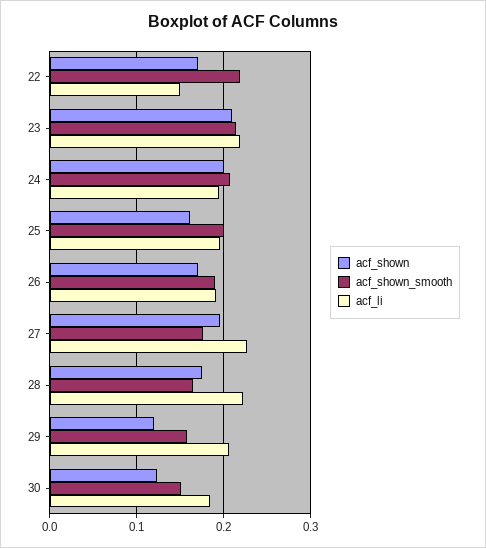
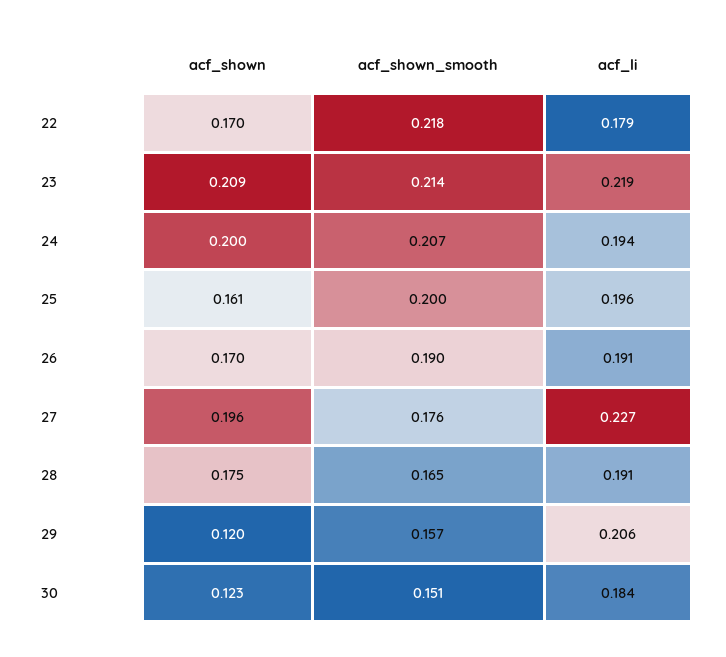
acf_li, 22: 0.15 -> 0.179
acf_li, 28: 0.22 -> 0.191

